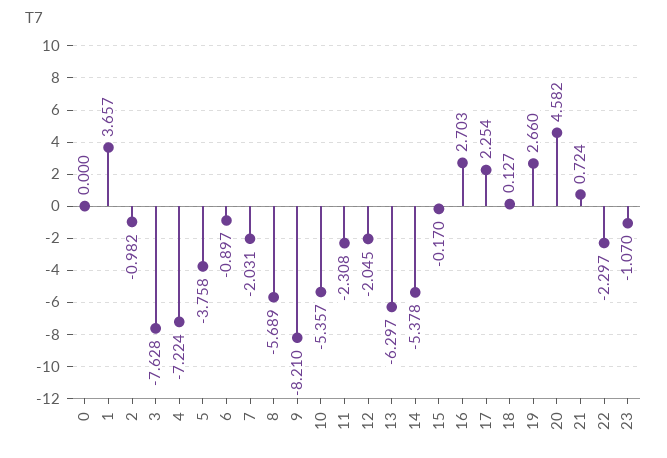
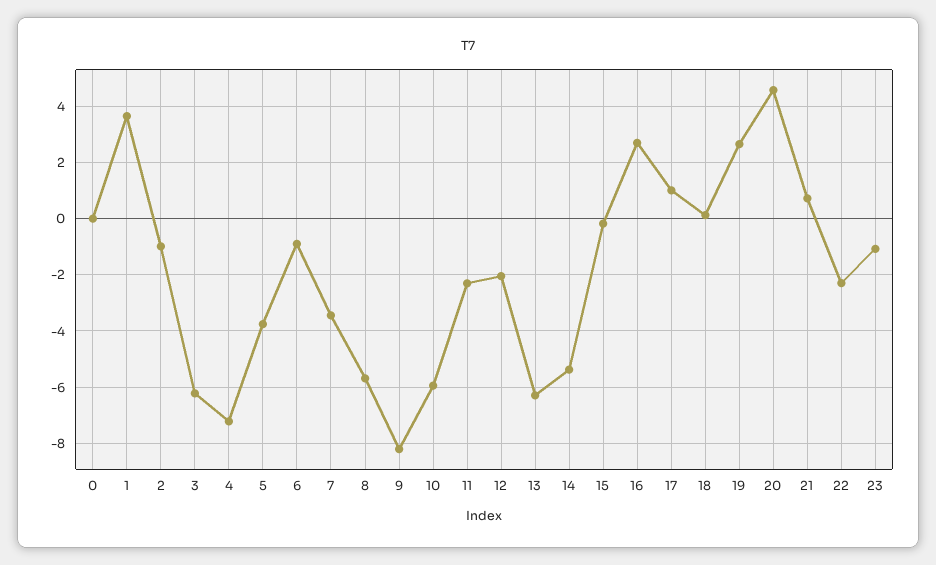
3: -7.628 -> -6.25
7: -2.031 -> -3.5
10: -5.357 -> -6
17: 2.254 -> 1

